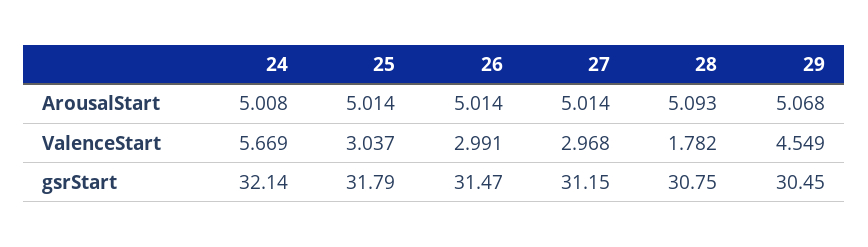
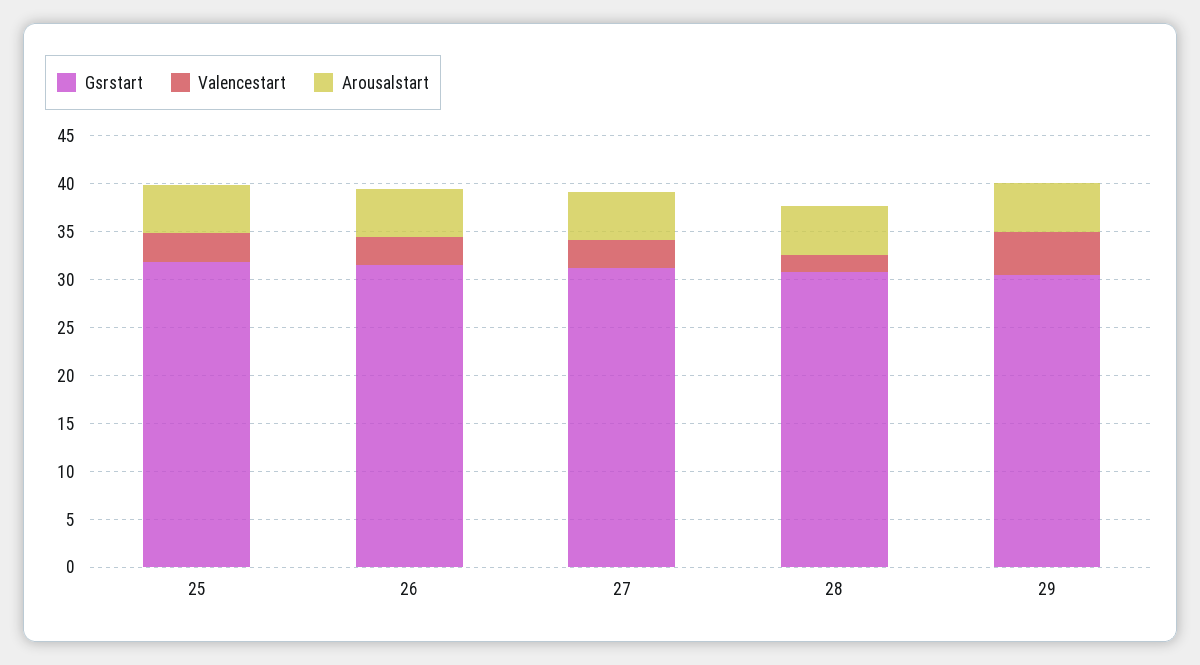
ArousalStart, 24: 5.008 -> none
ValenceStart, 24: 5.669 -> none
gsrStart, 24: 32.14 -> none

